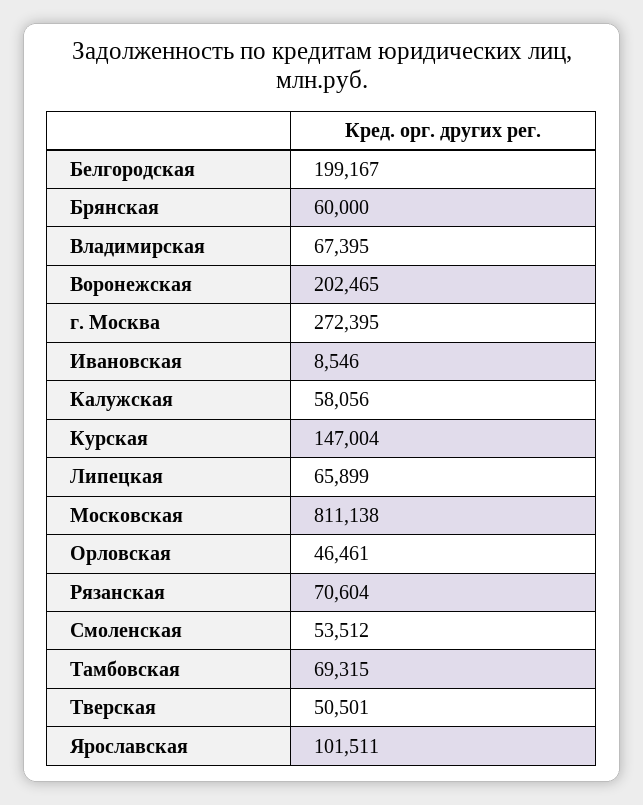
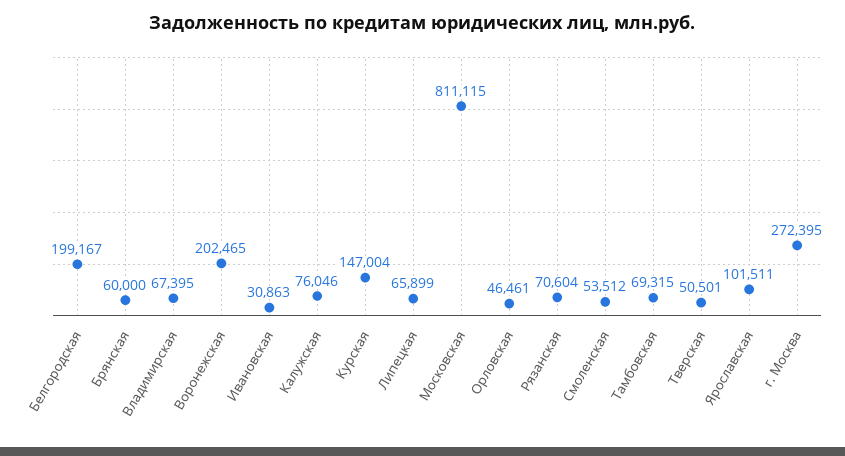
Ивановская: 8546 -> 30863
Калужская: 58056 -> 76046
Московская: 811138 -> 811115

